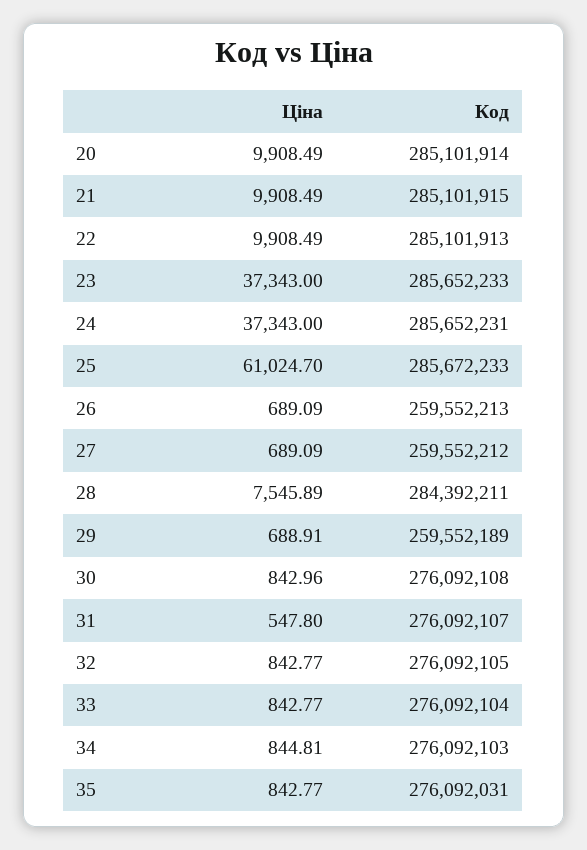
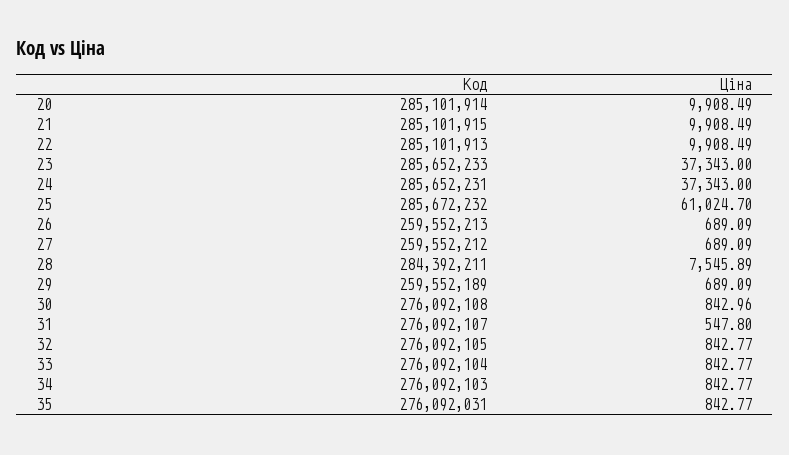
Код, 25: 285672233 -> 285672232
Ціна, 29: 688.91 -> 689.09
Ціна, 34: 844.81 -> 842.77

